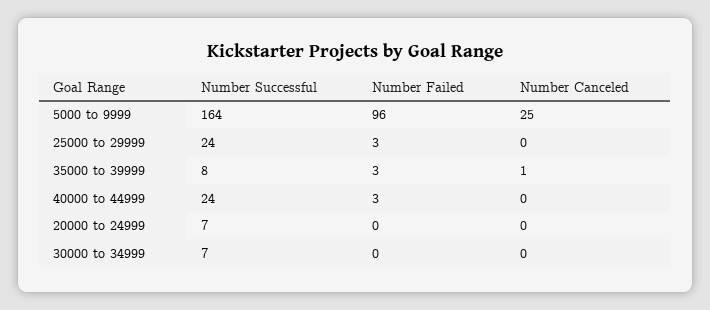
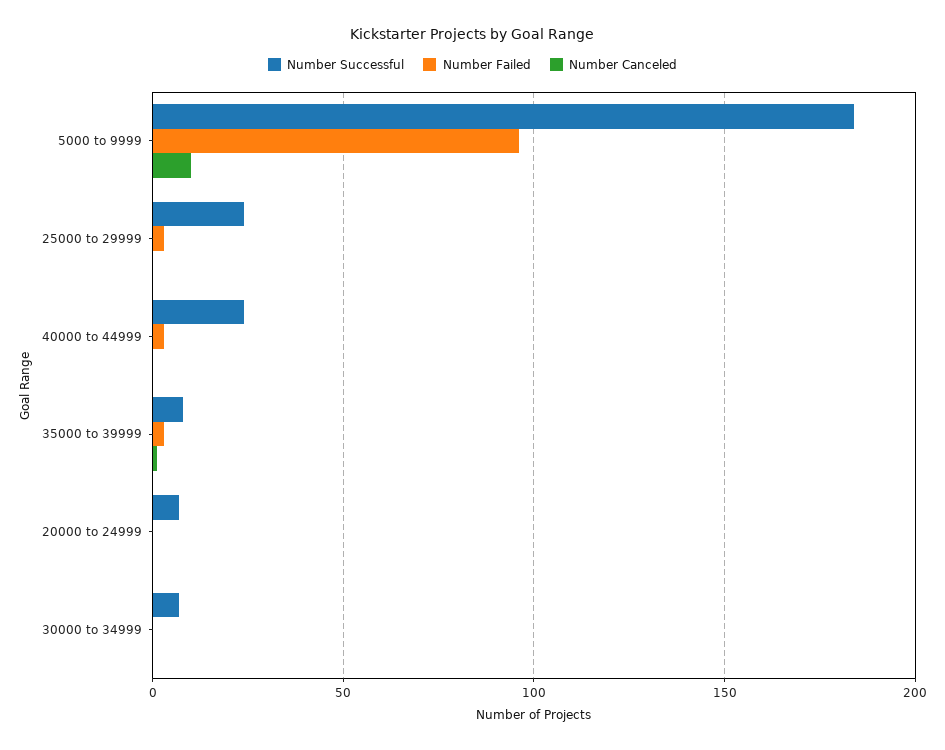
Number Successful, 5000 to 9999: 164 -> 185
Number Canceled, 5000 to 9999: 25 -> 10

